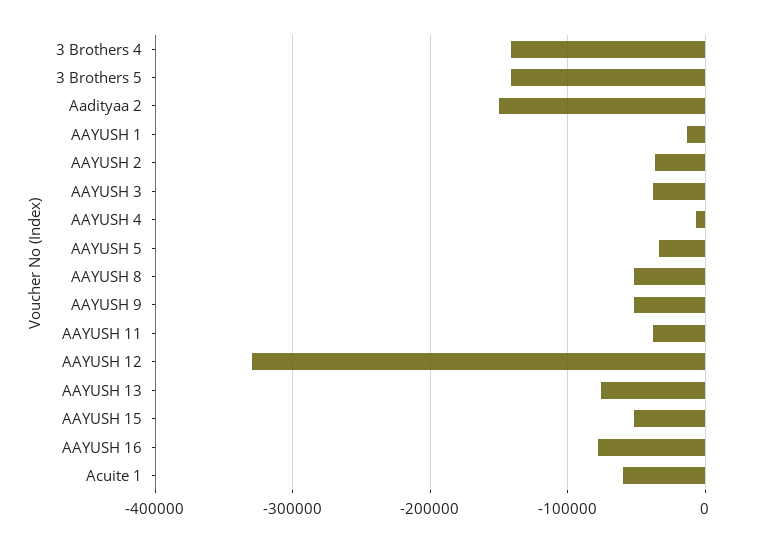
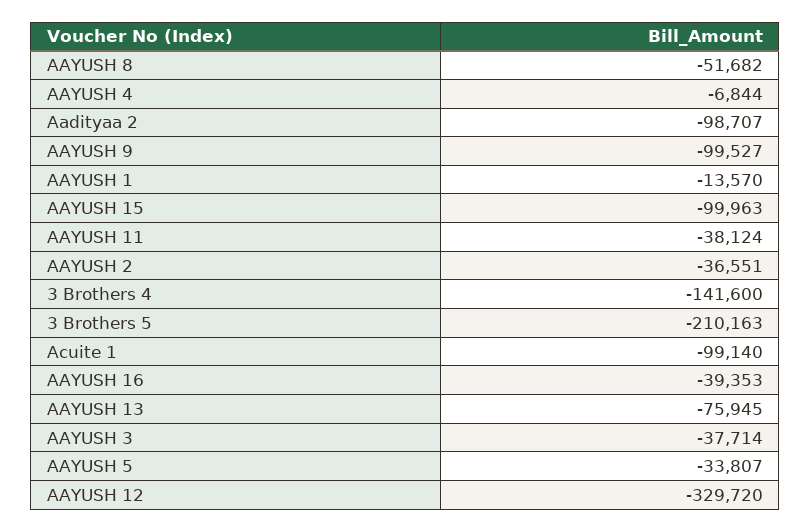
3 Brothers 5: -140000 -> -210163
Aadityaa 2: -150000 -> -98707
AAYUSH 9: -50000 -> -99527
AAYUSH 15: -50000 -> -99963
AAYUSH 16: -80000 -> -39353
Acuite 1: -60000 -> -99140

